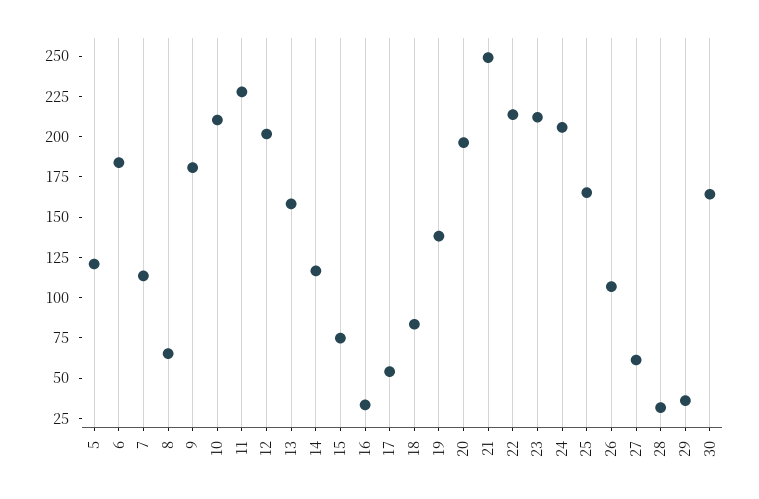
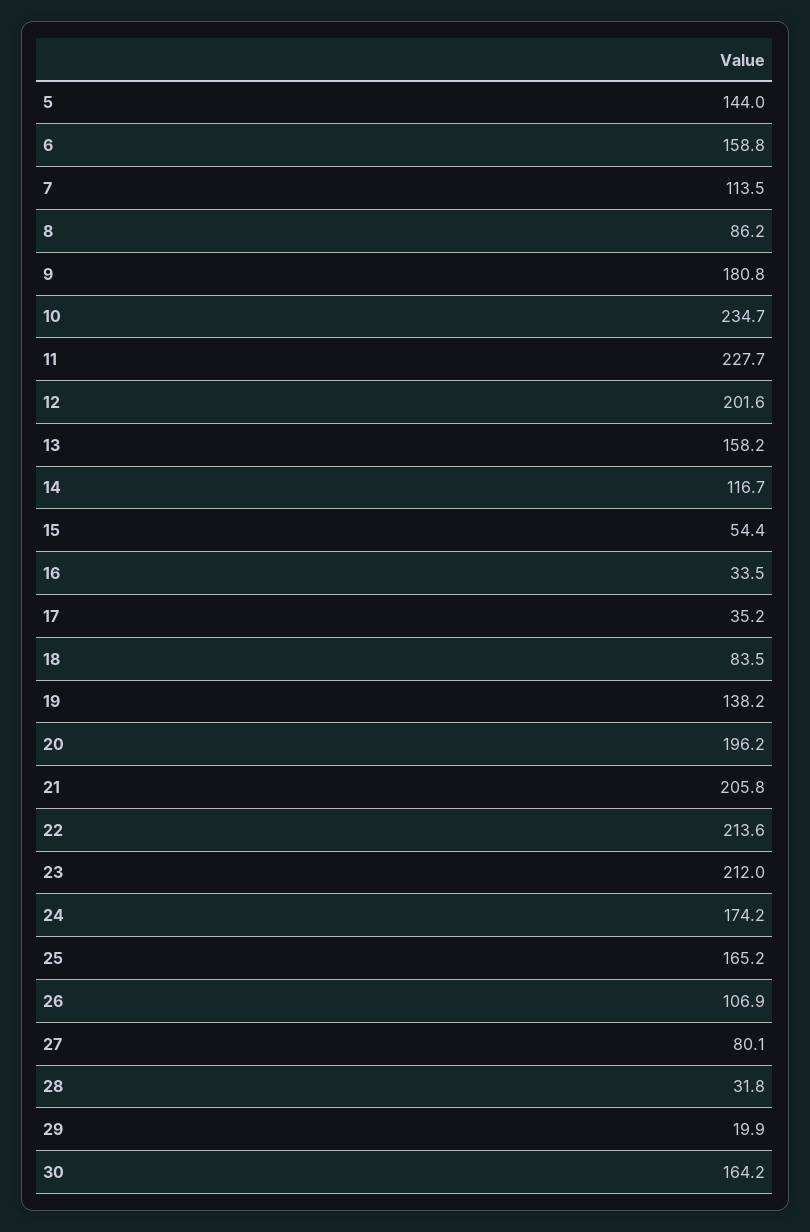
5: 120 -> 144
6: 185 -> 158.8
8: 65 -> 86.2
10: 210 -> 234.7
15: 75 -> 54.4
17: 55 -> 35.2
21: 250 -> 205.8
24: 205 -> 174.2
27: 60 -> 80.1
29: 35 -> 19.9

